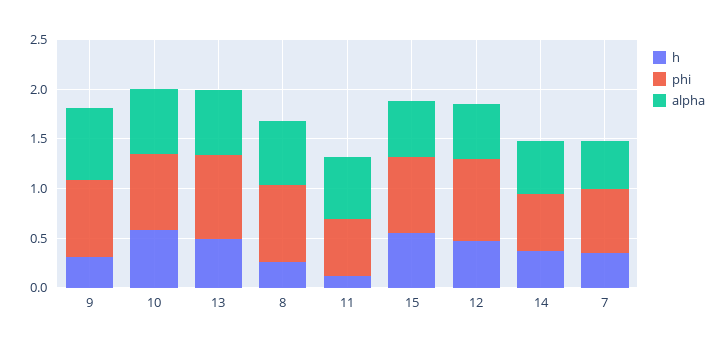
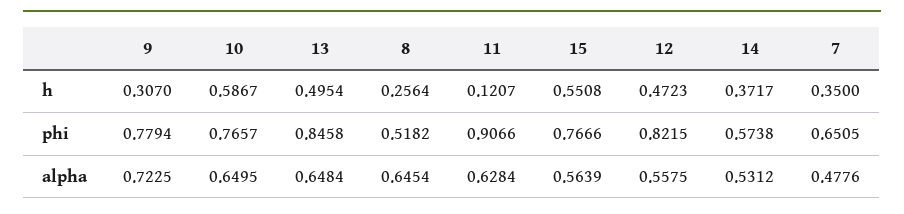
phi, 8: 0.8 -> 0.5182
phi, 11: 0.6 -> 0.9066

